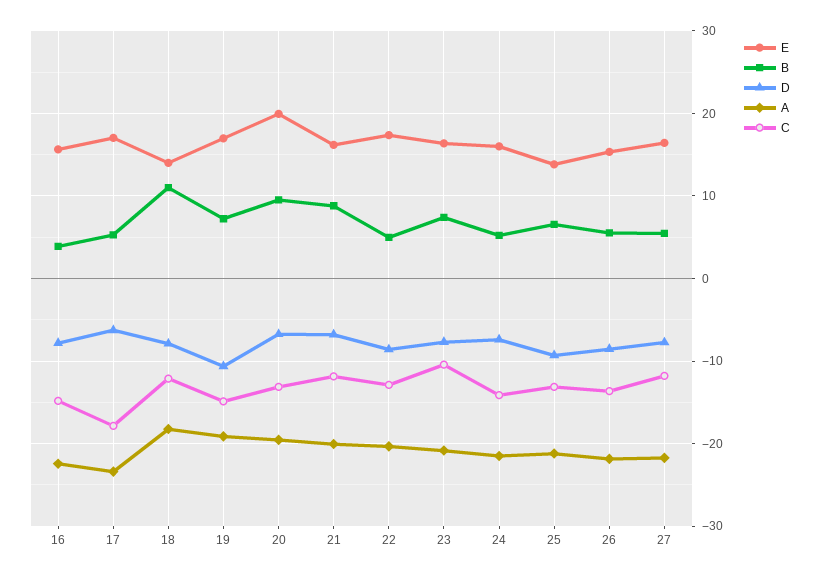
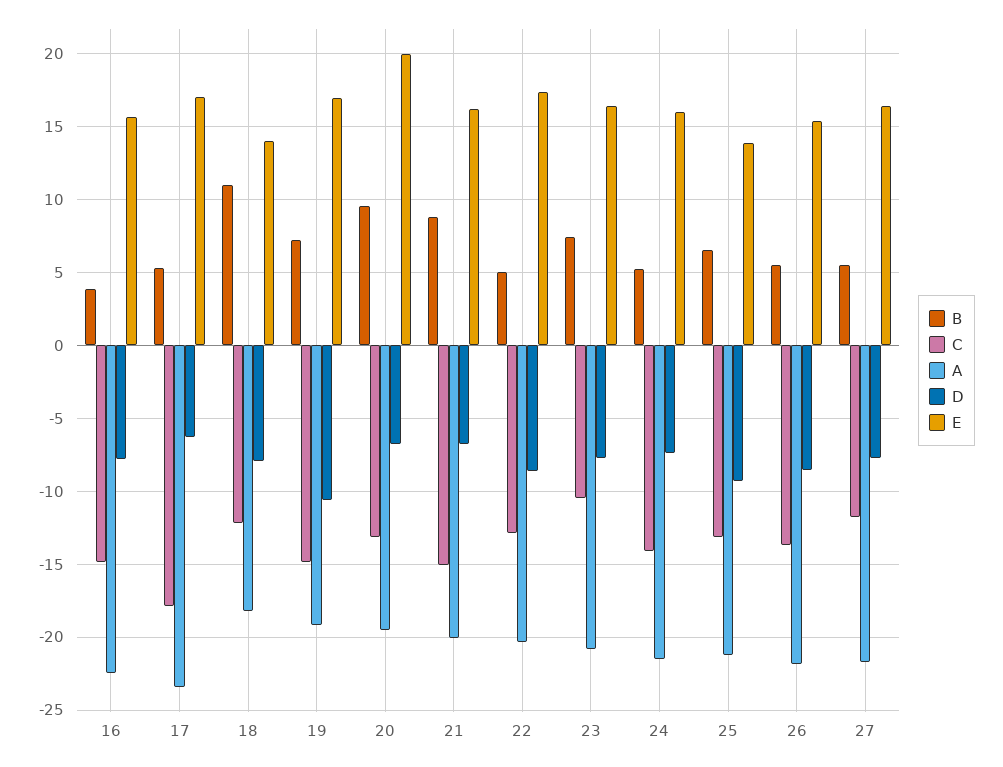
C, 21: -12 -> -15

